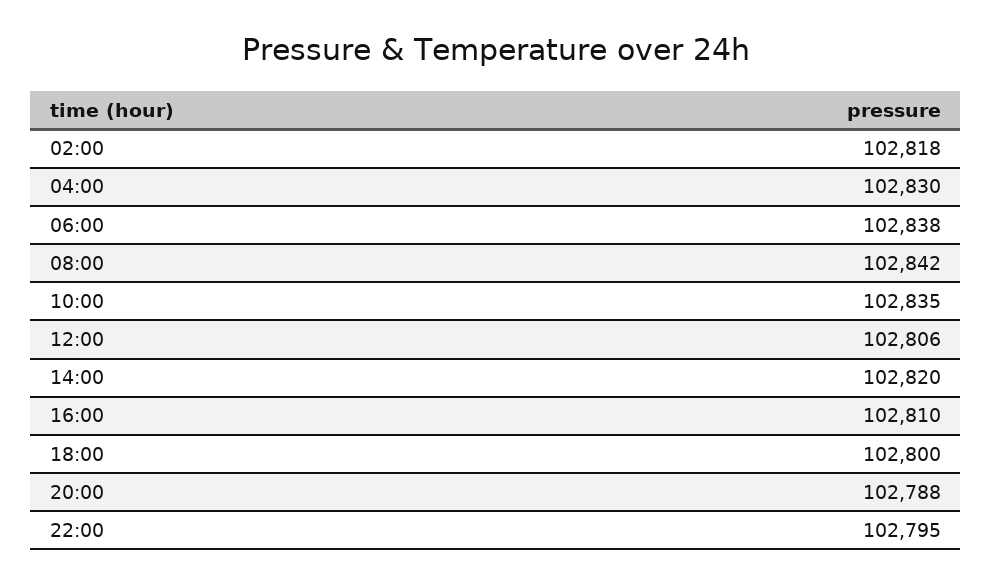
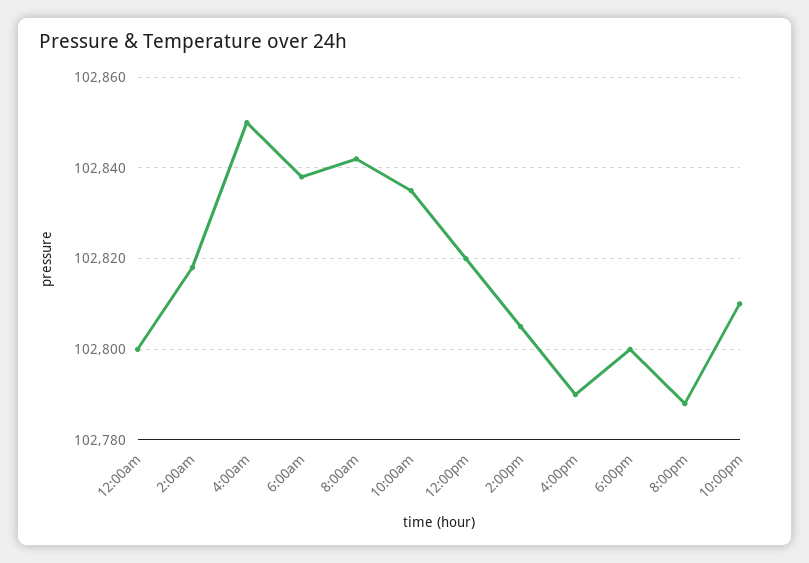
04:00: 102830 -> 102850
12:00: 102806 -> 102820
14:00: 102820 -> 102805
16:00: 102810 -> 102790
22:00: 102795 -> 102810
12:00am: none -> 102800

